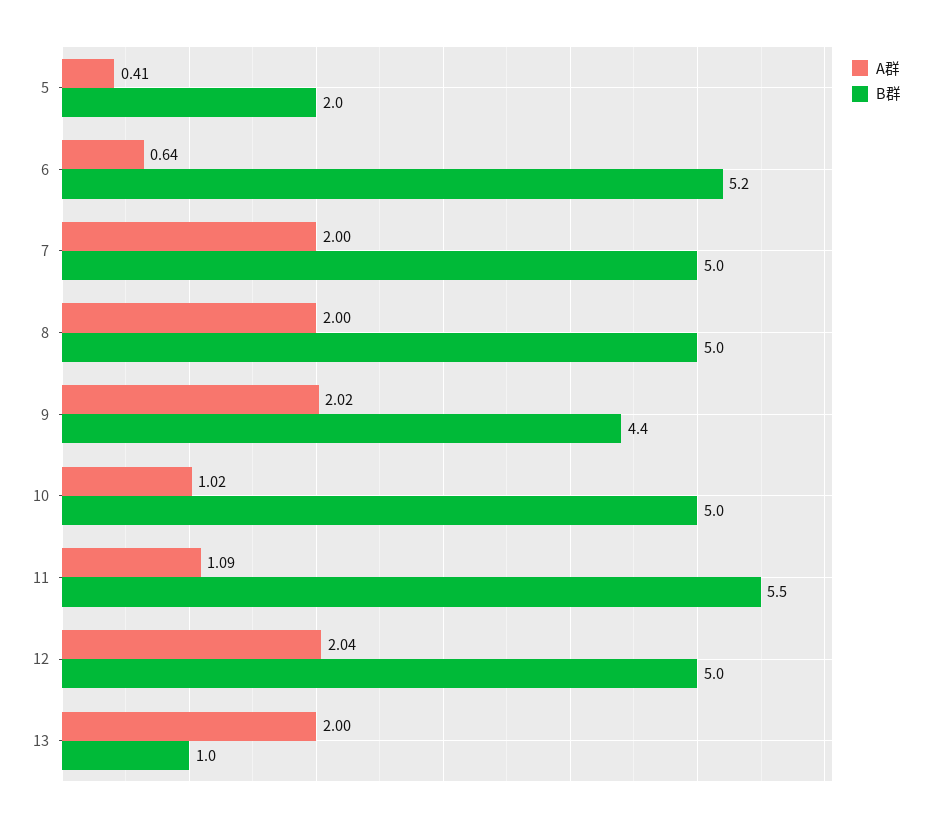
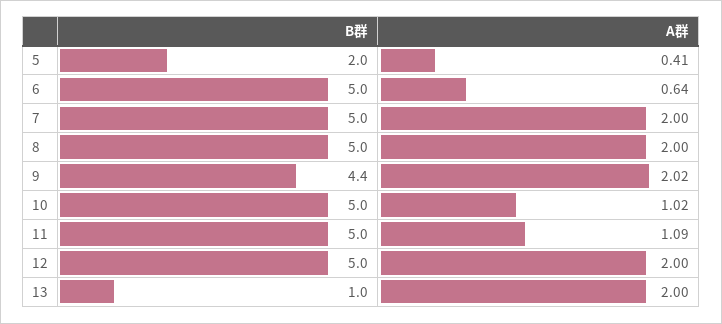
B群, 6: 5.2 -> 5
B群, 11: 5.5 -> 5
A群, 12: 2.04 -> 2

